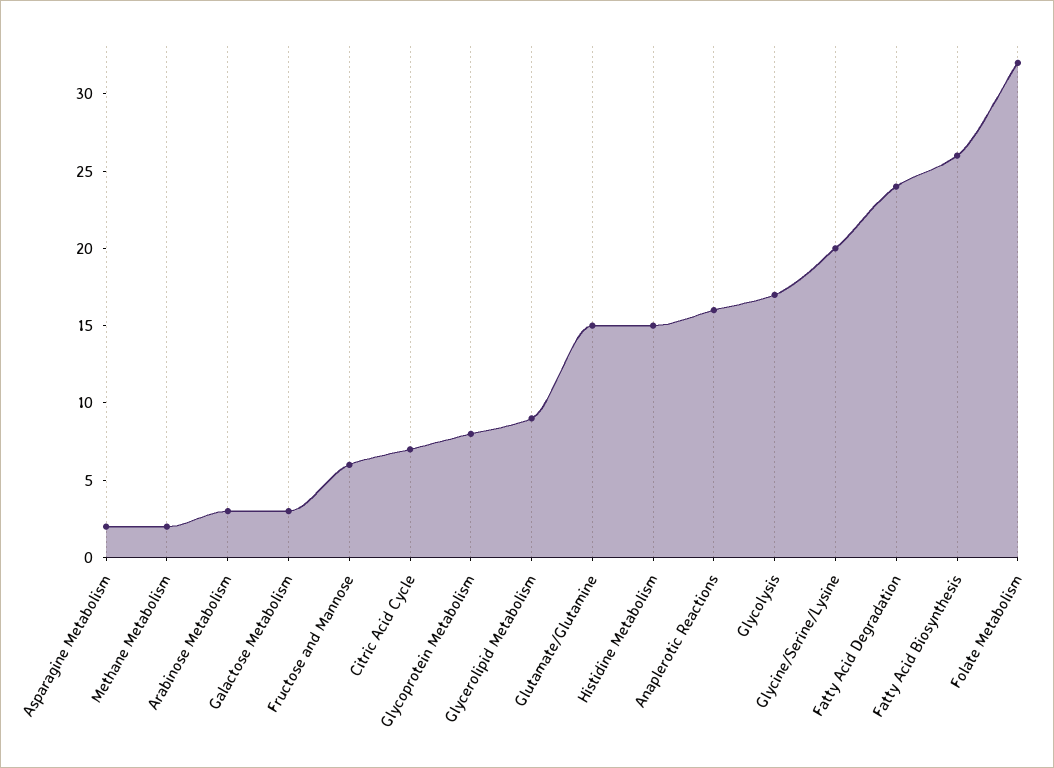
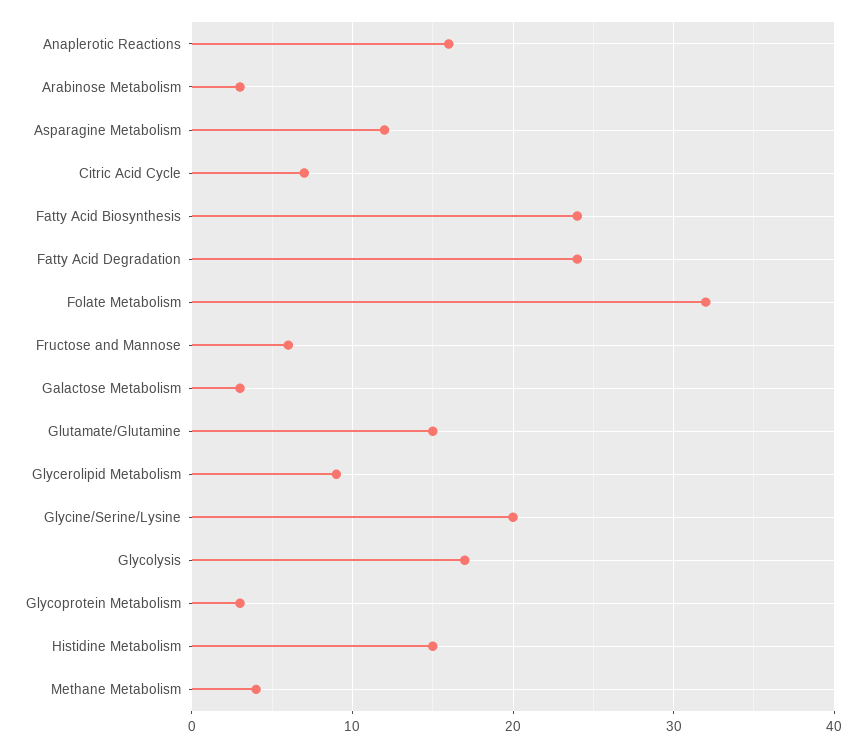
Asparagine Metabolism: 2 -> 12
Methane Metabolism: 2 -> 4
Glycoprotein Metabolism: 8 -> 3
Fatty Acid Biosynthesis: 26 -> 24

